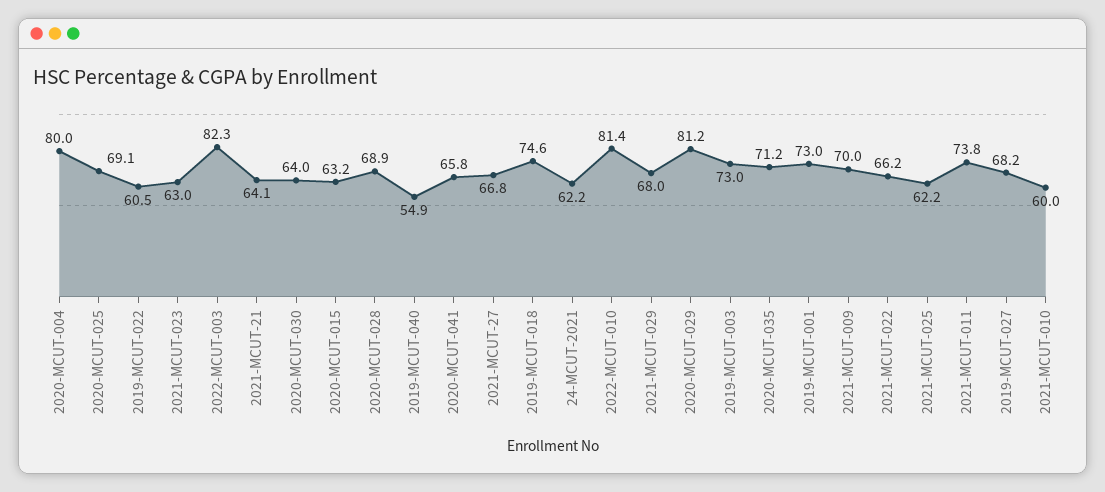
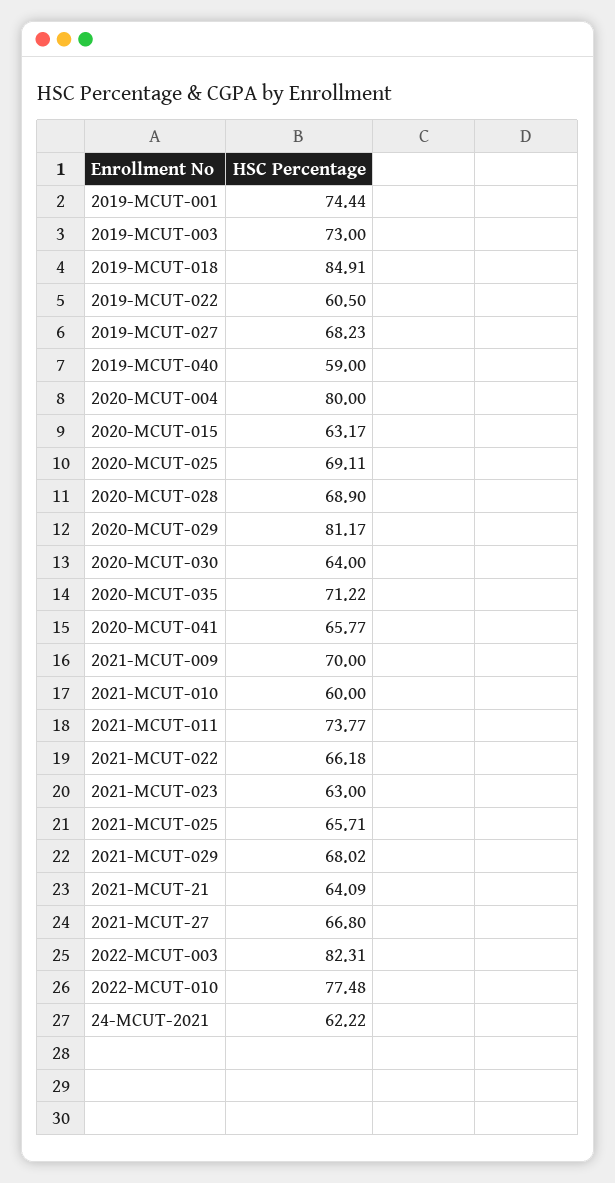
2019-MCUT-040: 54.9 -> 59
2019-MCUT-018: 74.6 -> 84.91
2022-MCUT-010: 81.4 -> 77.48
2019-MCUT-001: 73 -> 74.44
2021-MCUT-025: 62.2 -> 65.71

